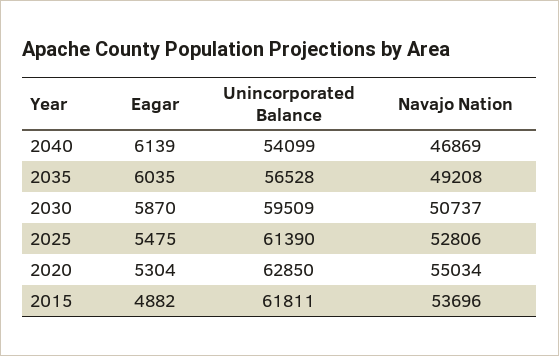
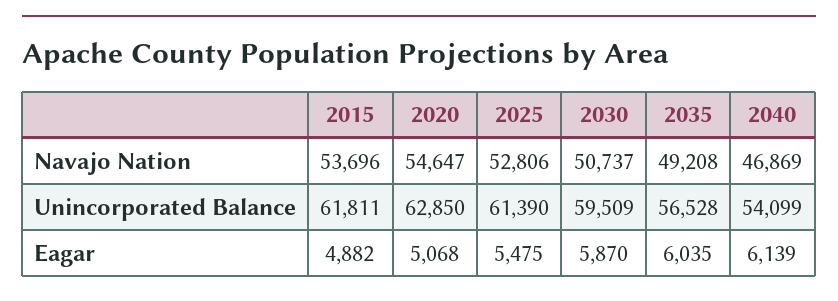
Eagar, 2020: 5304 -> 5068
Navajo Nation, 2020: 55034 -> 54647

